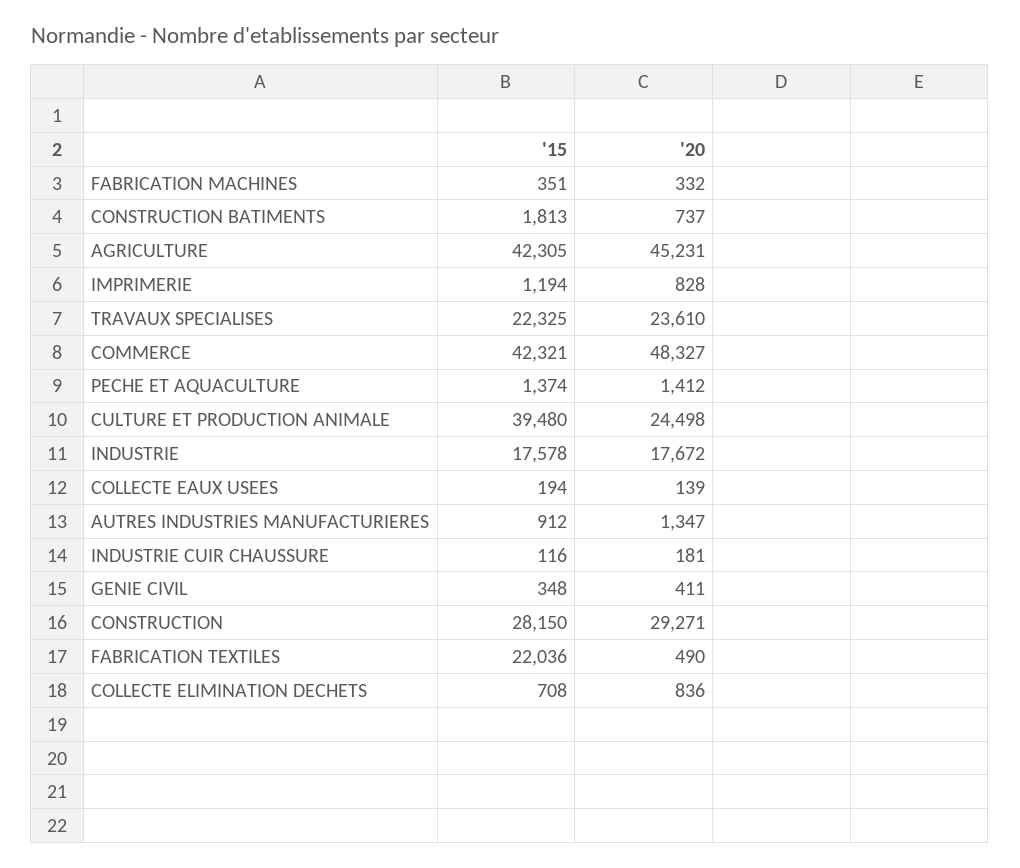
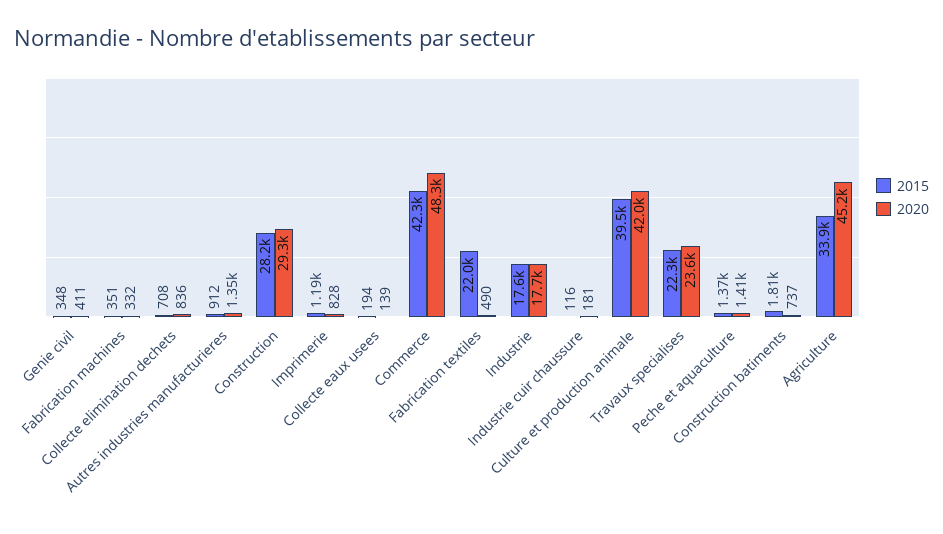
'15, AGRICULTURE: 42305 -> 33900
'20, CULTURE ET PRODUCTION ANIMALE: 24498 -> 42000

